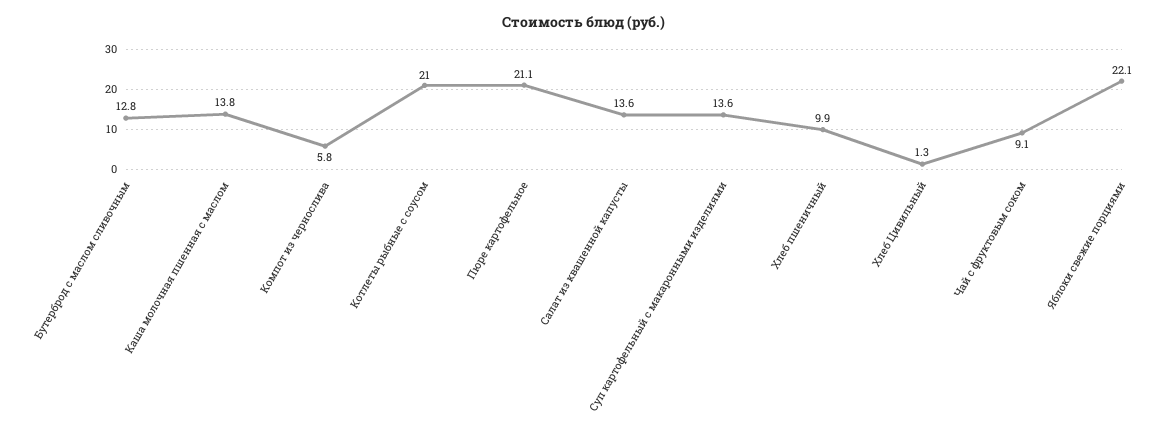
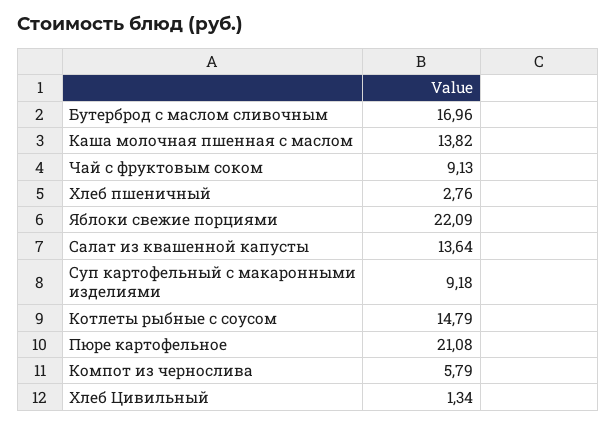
Бутерброд с маслом сливочным: 12.8 -> 16.96
Котлеты рыбные с соусом: 21 -> 14.79
Суп картофельный с макаронными изделиями: 13.6 -> 9.18
Хлеб пшеничный: 9.9 -> 2.76

